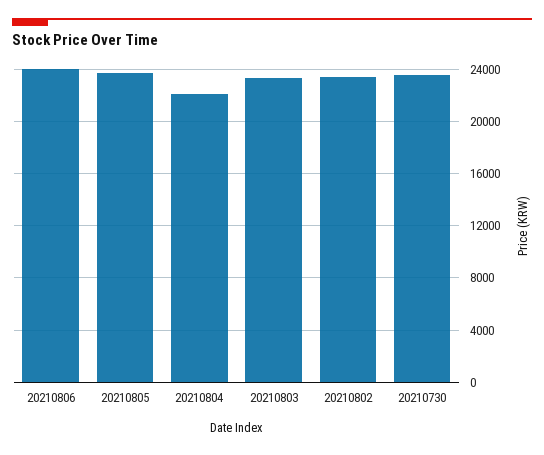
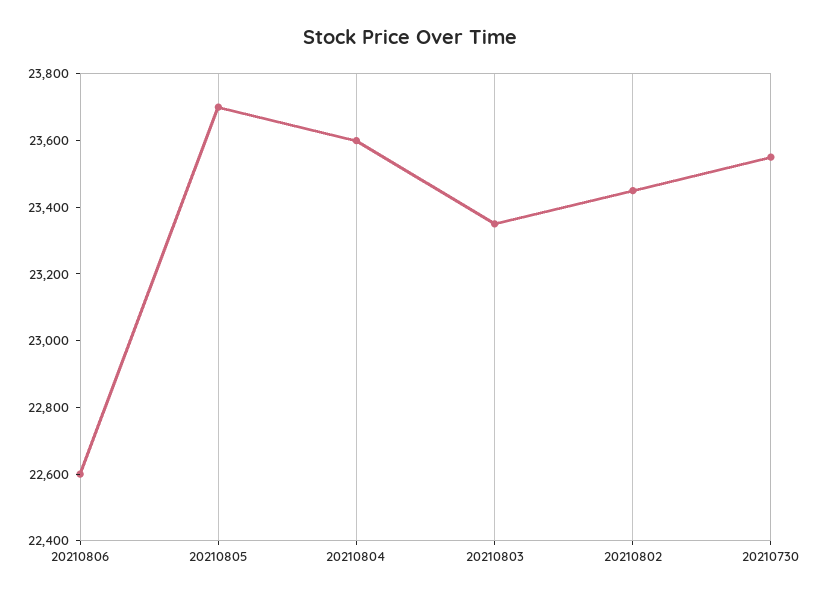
20210806: 24000 -> 22600
20210804: 22000 -> 23600

